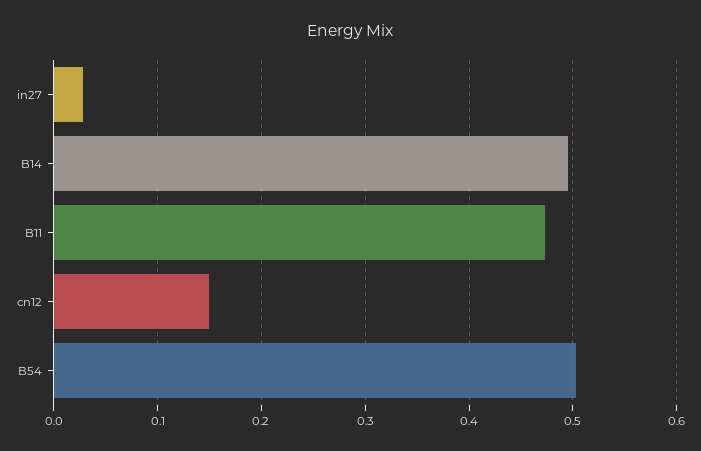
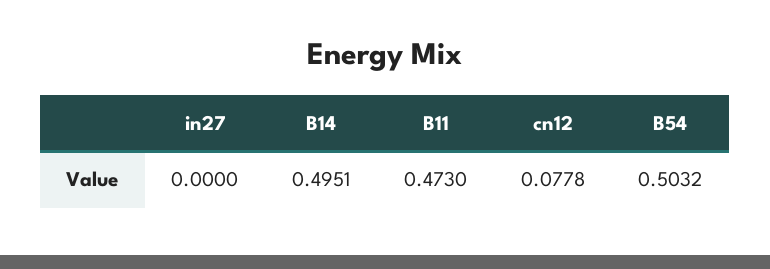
in27: 0.03 -> 0
cn12: 0.15 -> 0.0778

